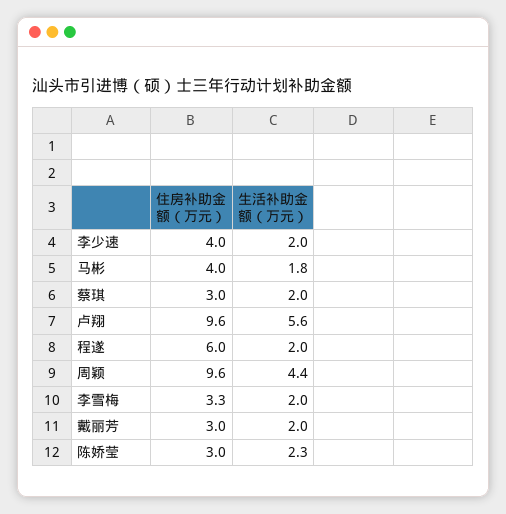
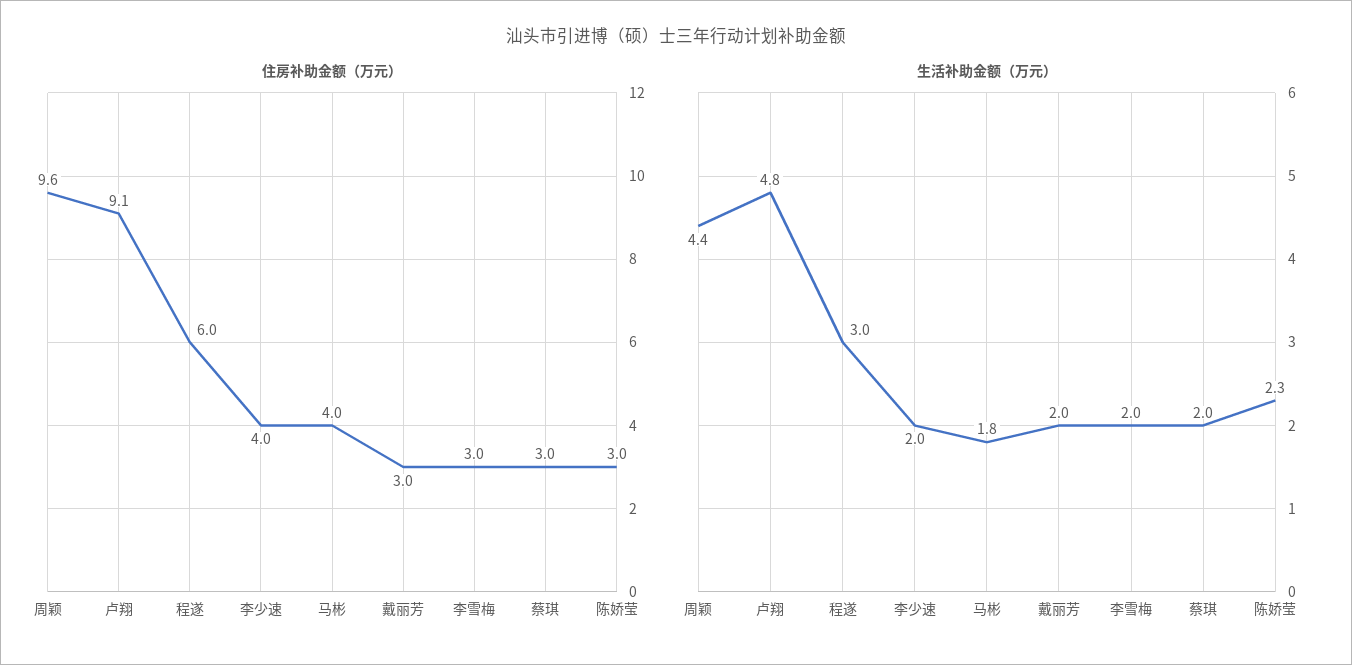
住房补助金额（万元）, 卢翔: 9.6 -> 9.1
生活补助金额（万元）, 卢翔: 5.6 -> 4.8
生活补助金额（万元）, 程遂: 2 -> 3
住房补助金额（万元）, 李雪梅: 3.3 -> 3

